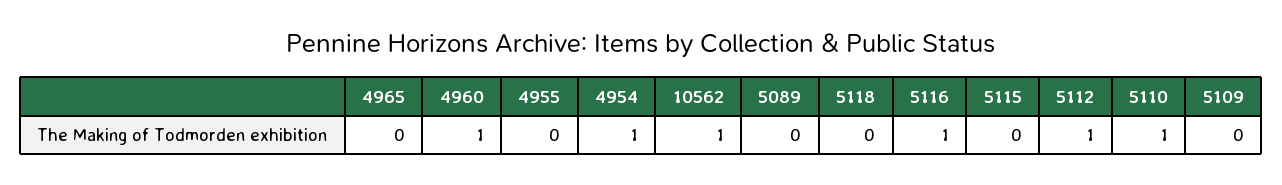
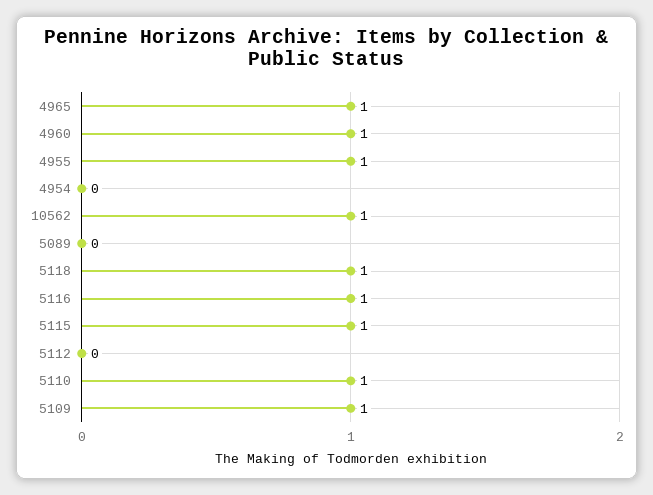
4965: 0 -> 1
4955: 0 -> 1
4954: 1 -> 0
5118: 0 -> 1
5115: 0 -> 1
5112: 1 -> 0
5109: 0 -> 1

